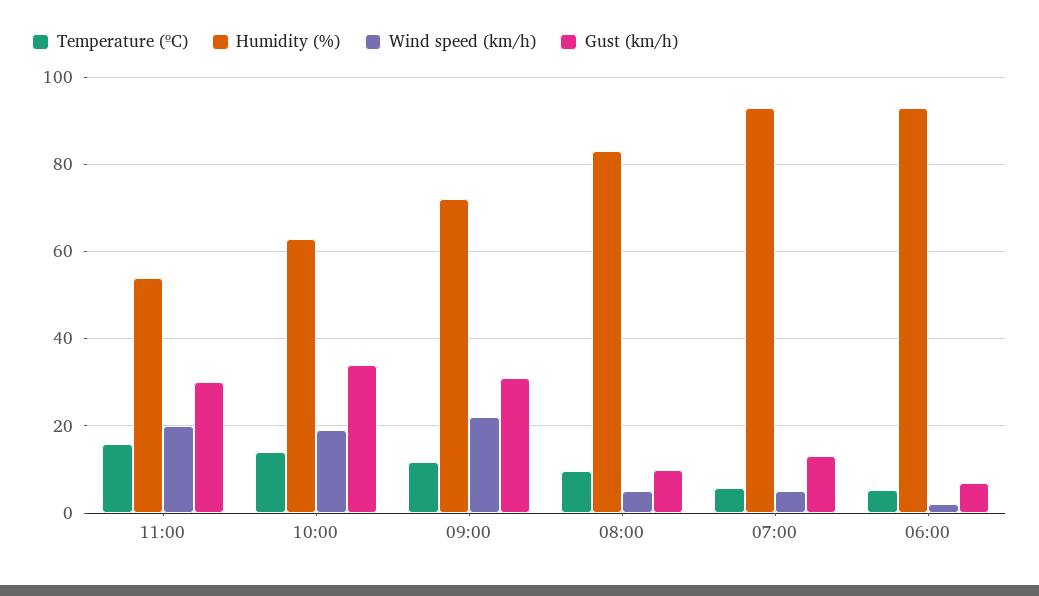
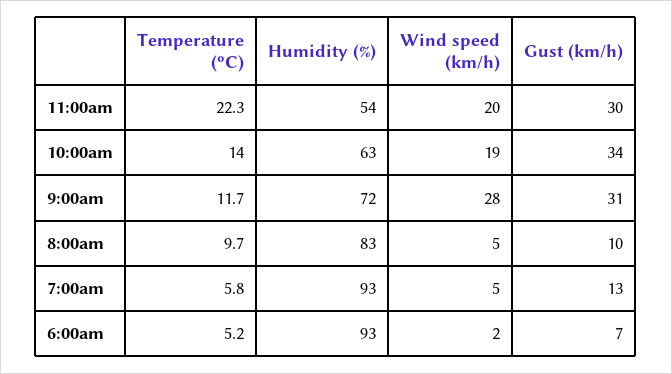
Temperature (ºC), 11:00: 16 -> 22.3
Wind speed (km/h), 09:00: 22 -> 28

